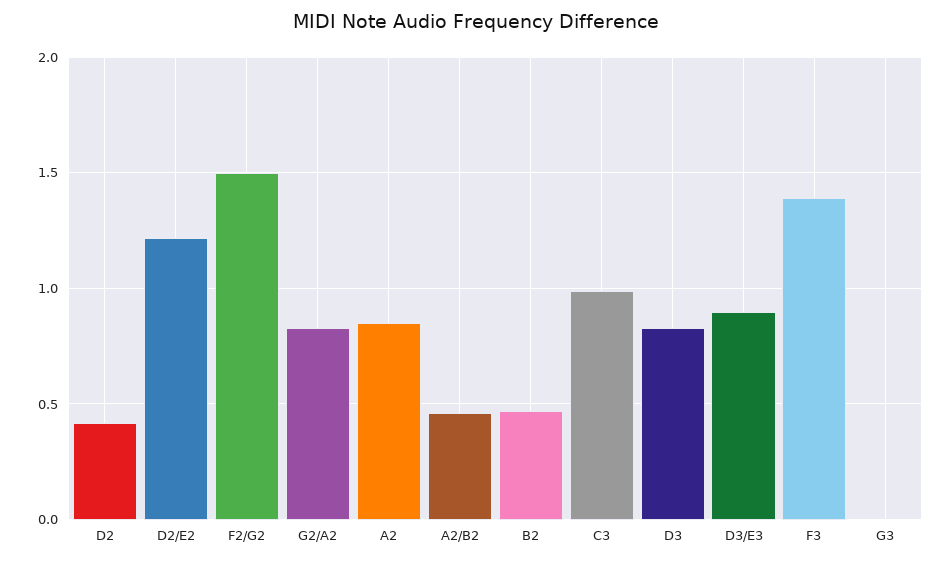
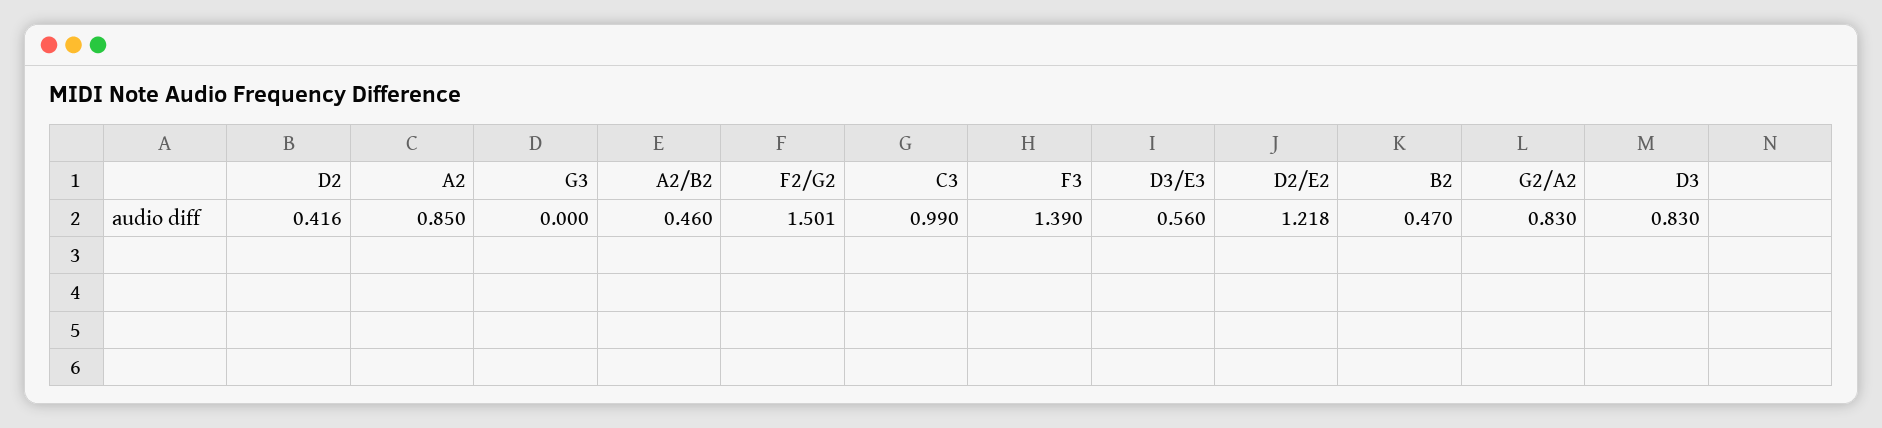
D3/E3: 0.9 -> 0.56

